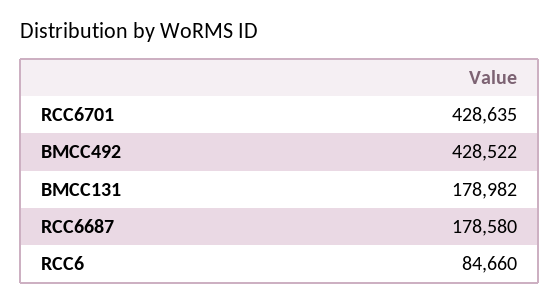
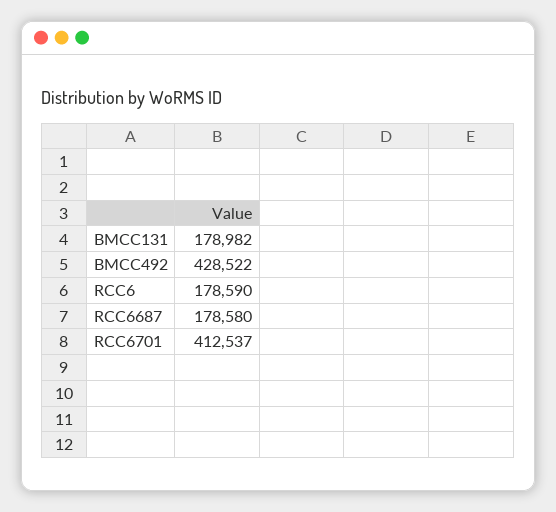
RCC6701: 428635 -> 412537
RCC6: 84660 -> 178590

